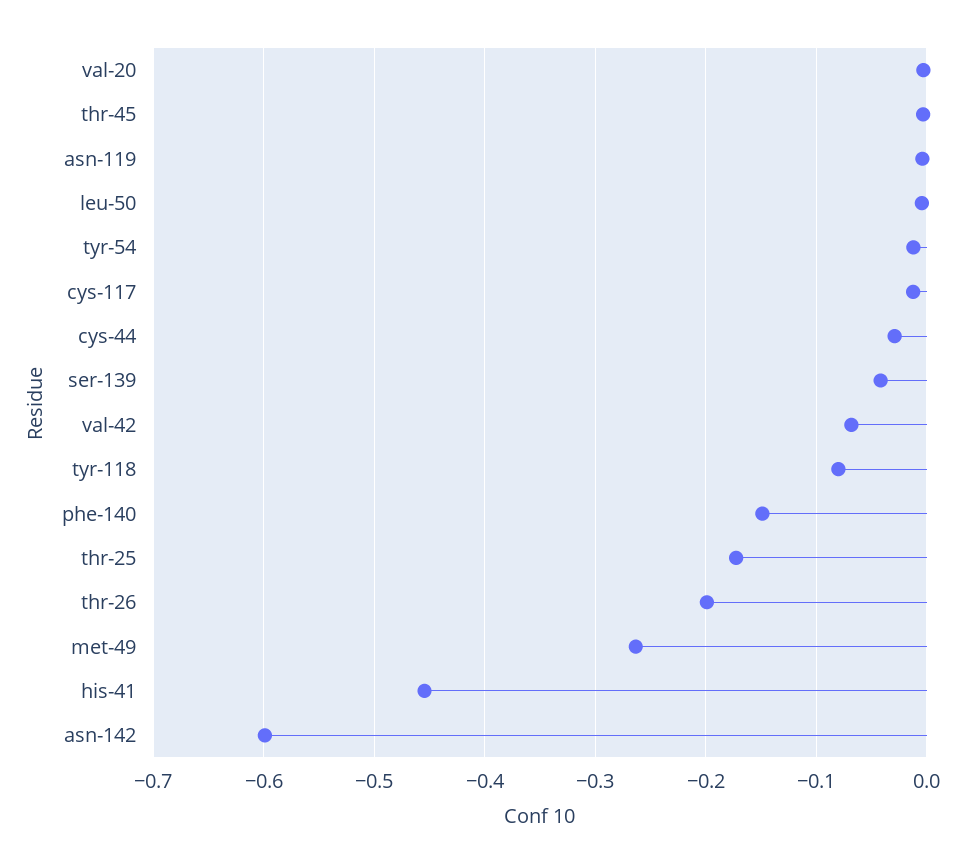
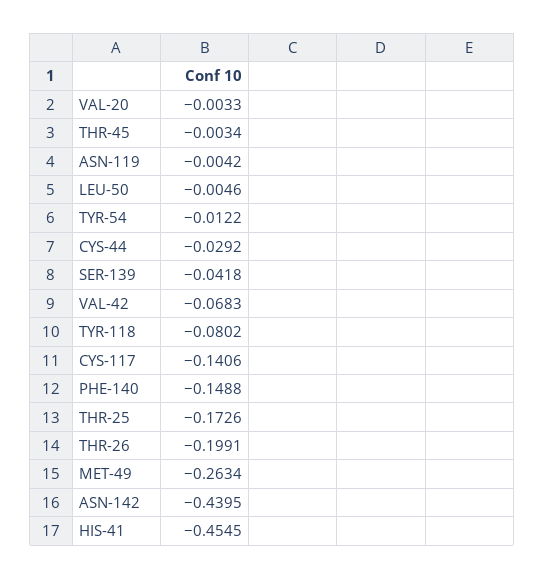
cys-117: -0.01 -> -0.1406
asn-142: -0.6 -> -0.4395

